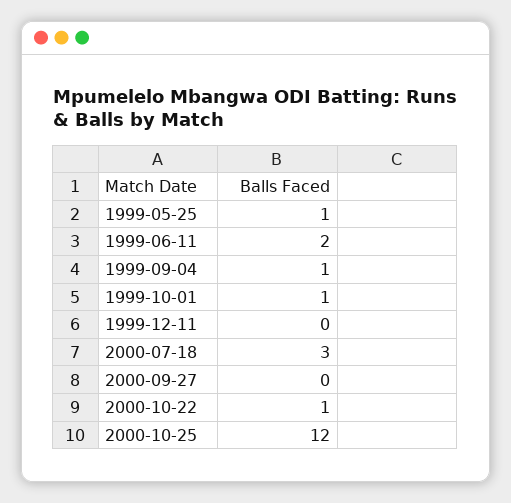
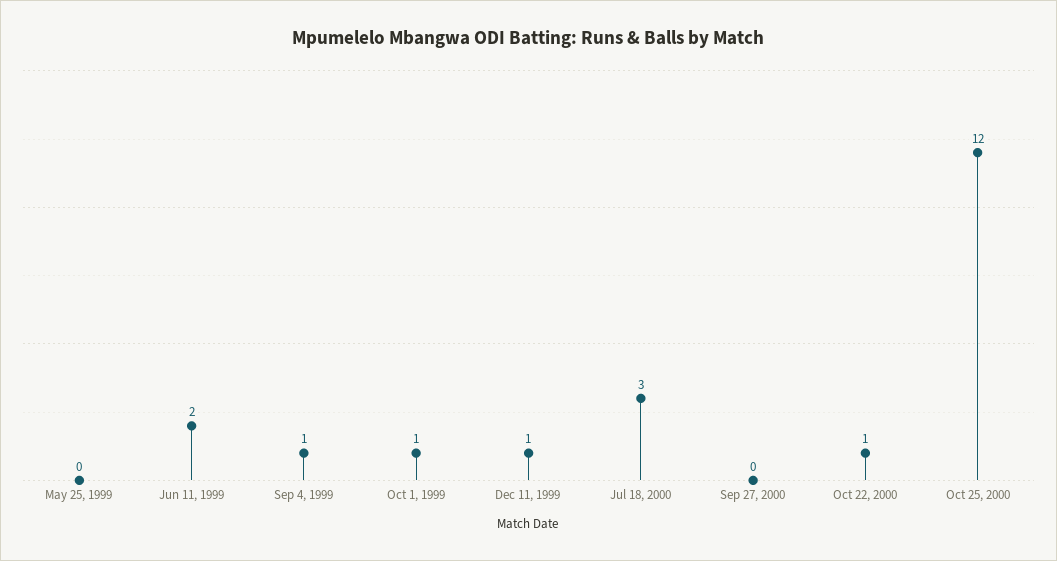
1999-05-25: 1 -> 0
1999-12-11: 0 -> 1

